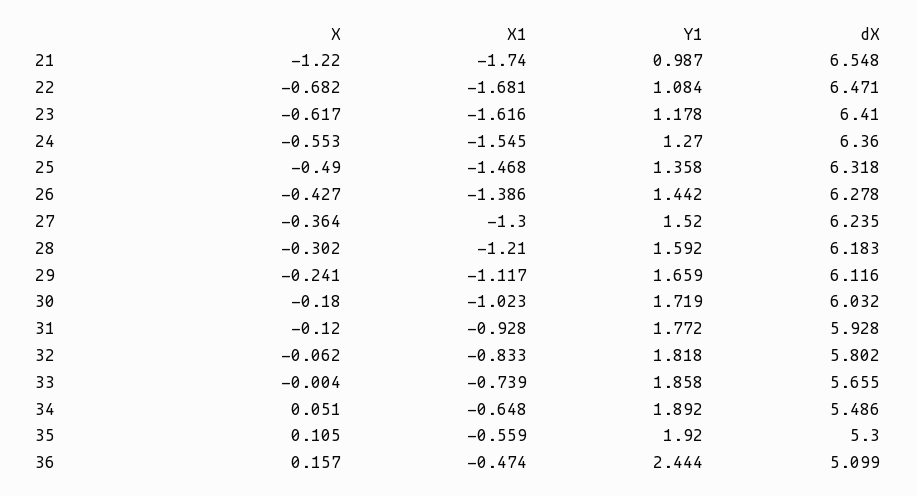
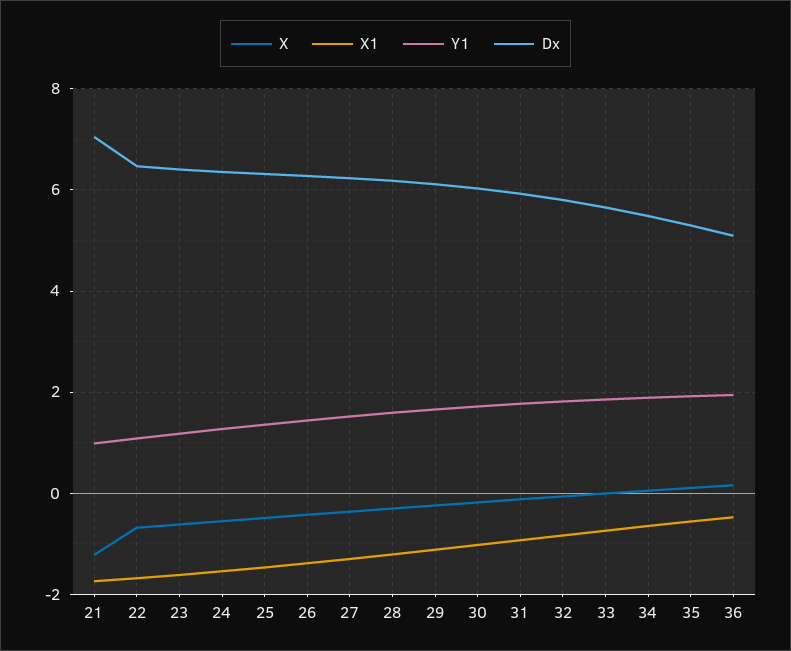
dX, 21: 6.548 -> 7
Y1, 36: 2.444 -> 2

